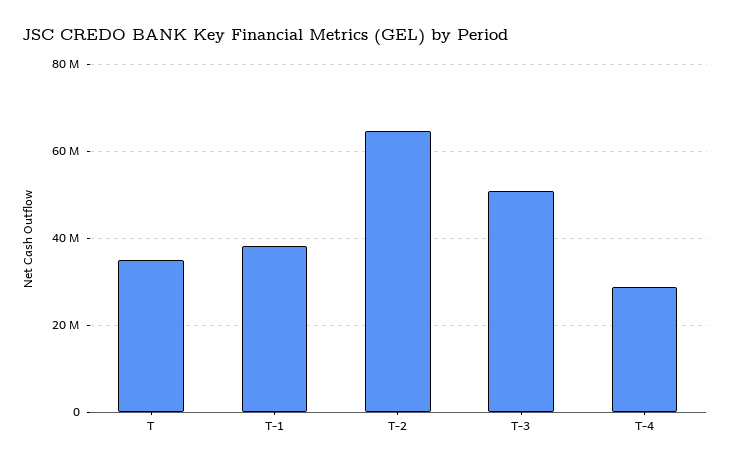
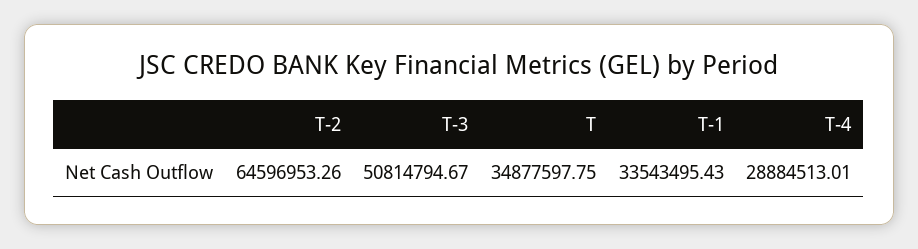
T-1: 38000000 -> 33543495.43

